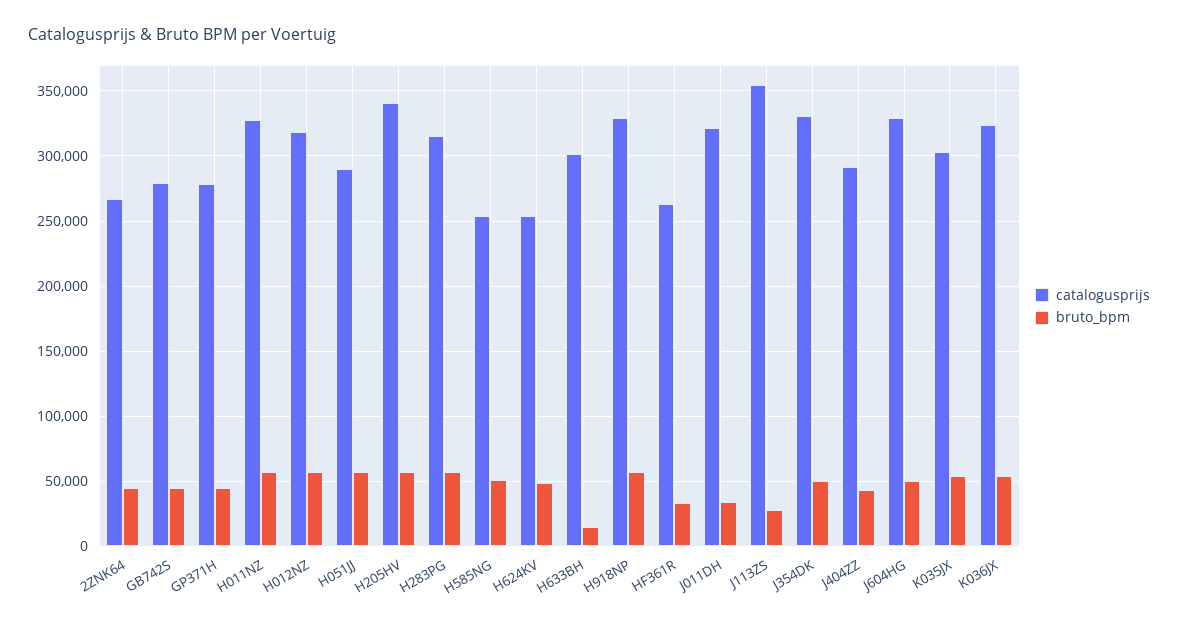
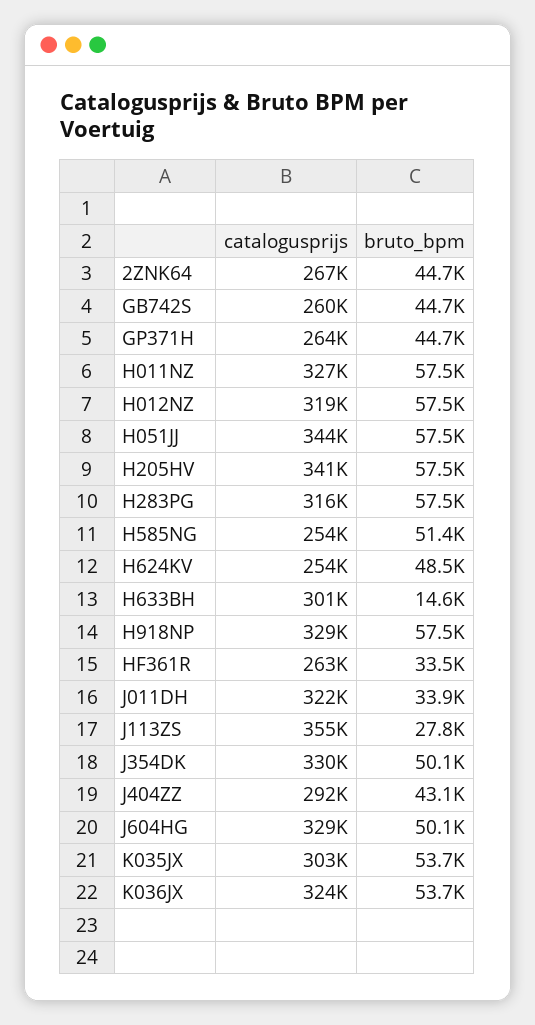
catalogusprijs, GB742S: 280000 -> 260000
catalogusprijs, GP371H: 280000 -> 264000
catalogusprijs, H051JJ: 290000 -> 344000

